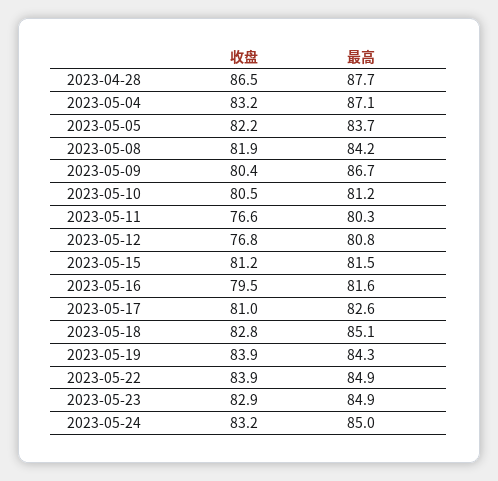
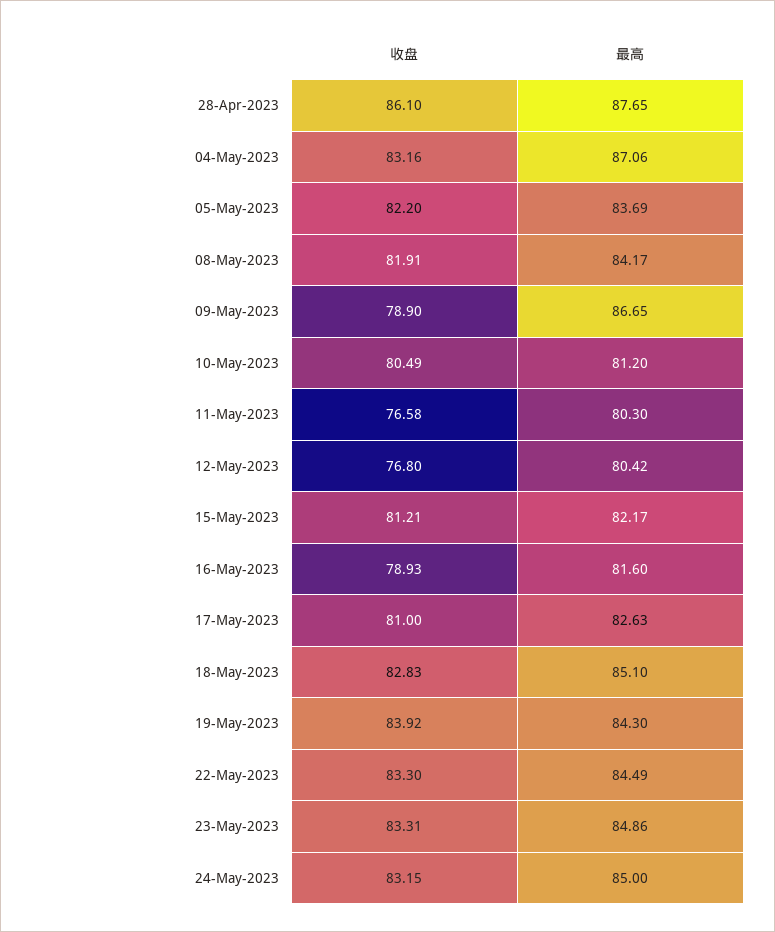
收盘, 2023-04-28: 86.5 -> 86.1
收盘, 2023-05-09: 80.4 -> 78.9
最高, 2023-05-12: 80.8 -> 80.42
最高, 2023-05-15: 81.5 -> 82.17
收盘, 2023-05-16: 79.5 -> 78.93
收盘, 2023-05-22: 83.9 -> 83.3
最高, 2023-05-22: 84.9 -> 84.49
收盘, 2023-05-23: 82.9 -> 83.31

